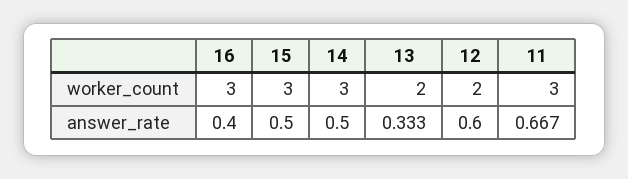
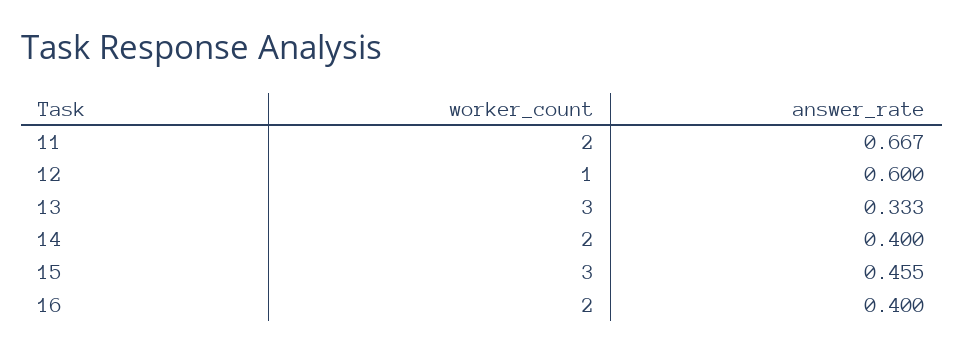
16, worker_count: 3 -> 2
14, worker_count: 3 -> 2
13, worker_count: 2 -> 3
12, worker_count: 2 -> 1
11, worker_count: 3 -> 2
15, answer_rate: 0.5 -> 0.455
14, answer_rate: 0.5 -> 0.4

